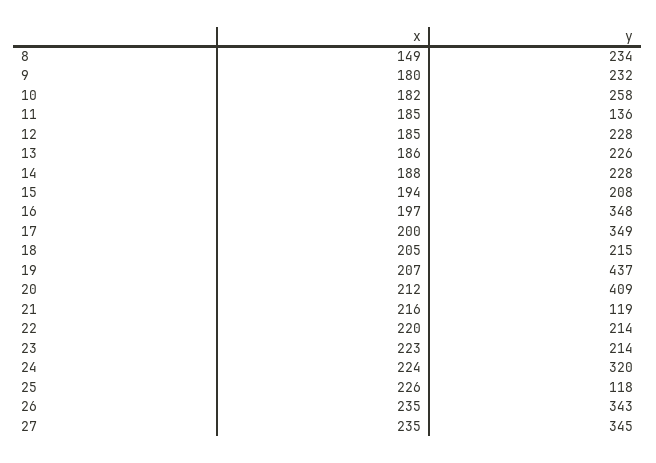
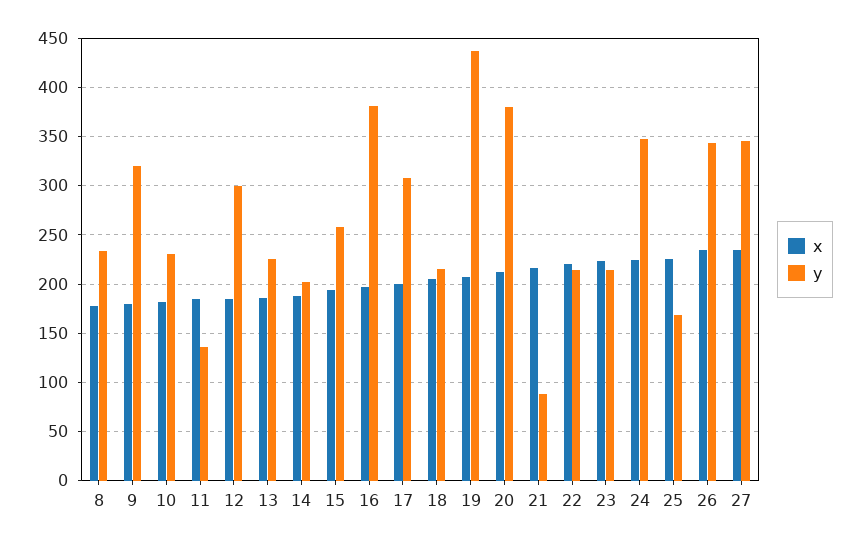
x, 8: 149 -> 180
y, 9: 232 -> 320
y, 10: 258 -> 230
y, 12: 228 -> 300
y, 14: 228 -> 200
y, 15: 208 -> 260
y, 16: 348 -> 380
y, 17: 349 -> 310
y, 20: 409 -> 380
y, 21: 119 -> 90
y, 24: 320 -> 350
y, 25: 118 -> 170

